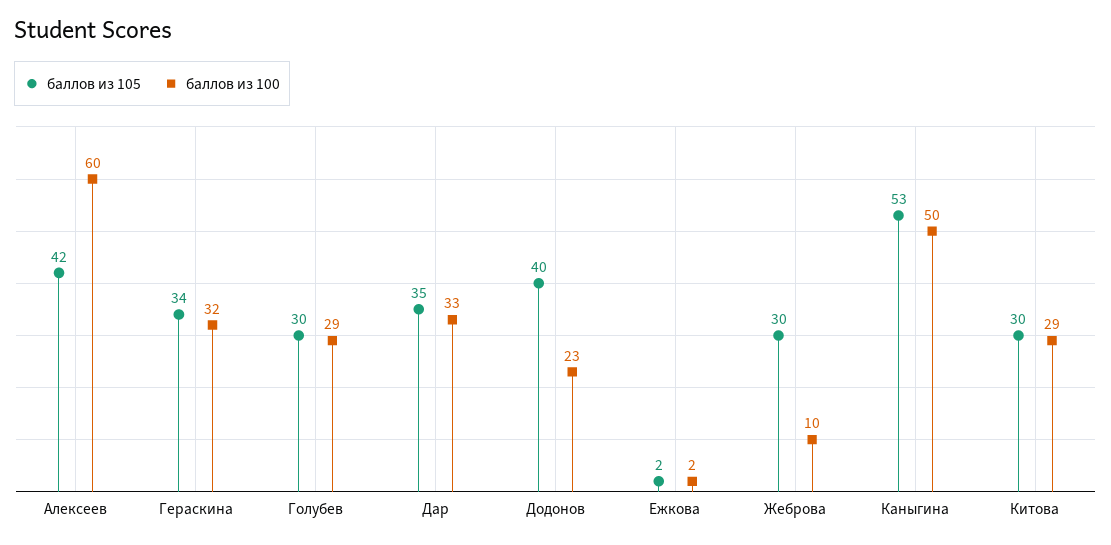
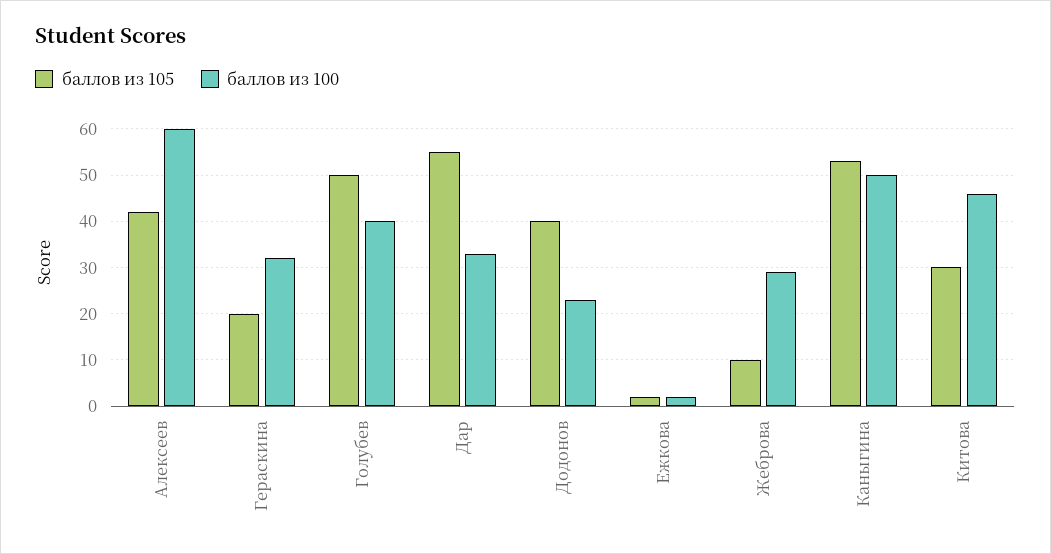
баллов из 105, Гераскина: 34 -> 20
баллов из 105, Голубев: 30 -> 50
баллов из 100, Голубев: 29 -> 40
баллов из 105, Дар: 35 -> 55
баллов из 105, Жеброва: 30 -> 10
баллов из 100, Жеброва: 10 -> 30
баллов из 100, Китова: 29 -> 45

